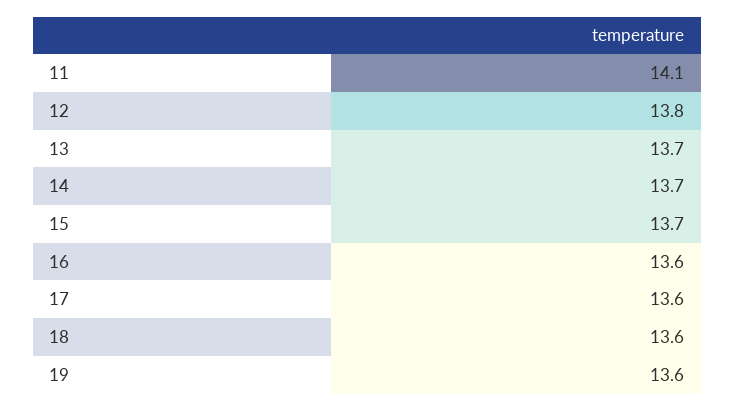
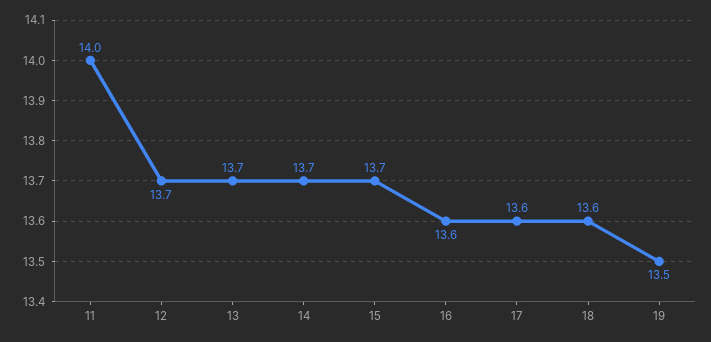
11: 14.1 -> 14
12: 13.8 -> 13.7
19: 13.6 -> 13.5

